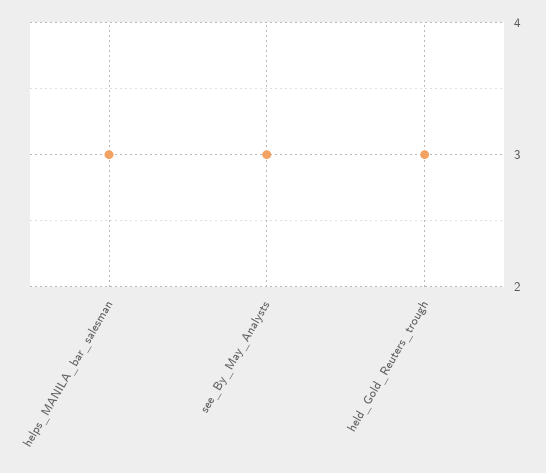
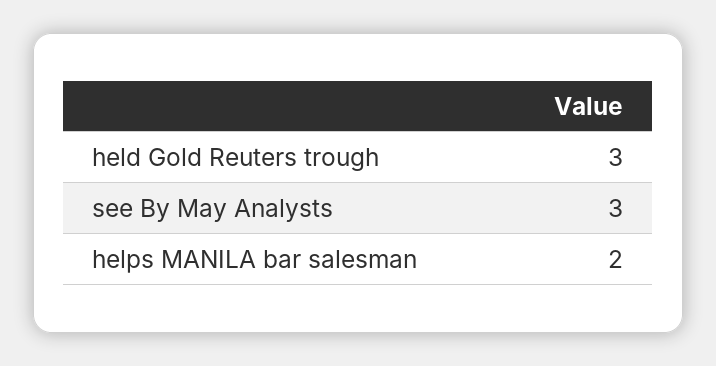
helps_MANILA_bar_salesman: 3 -> 2

